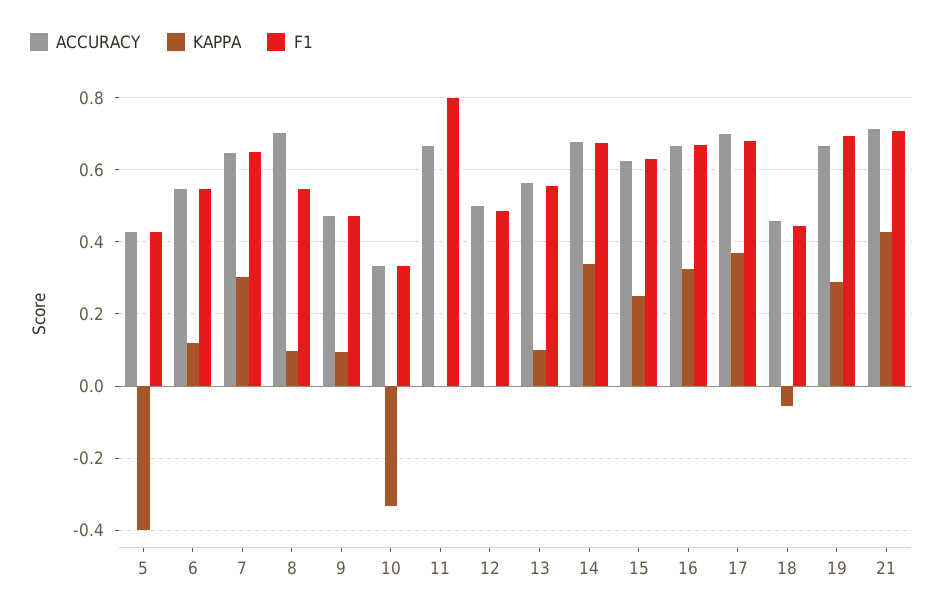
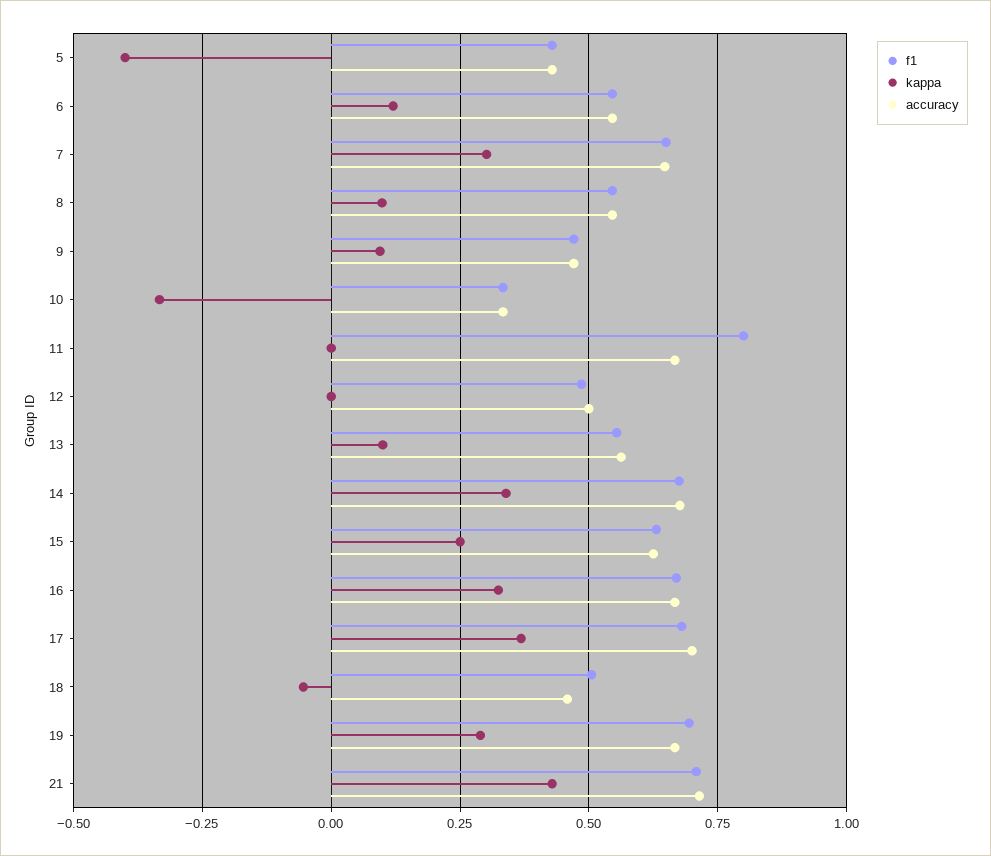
ACCURACY, 8: 0.7 -> 0.55
F1, 18: 0.44 -> 0.5

